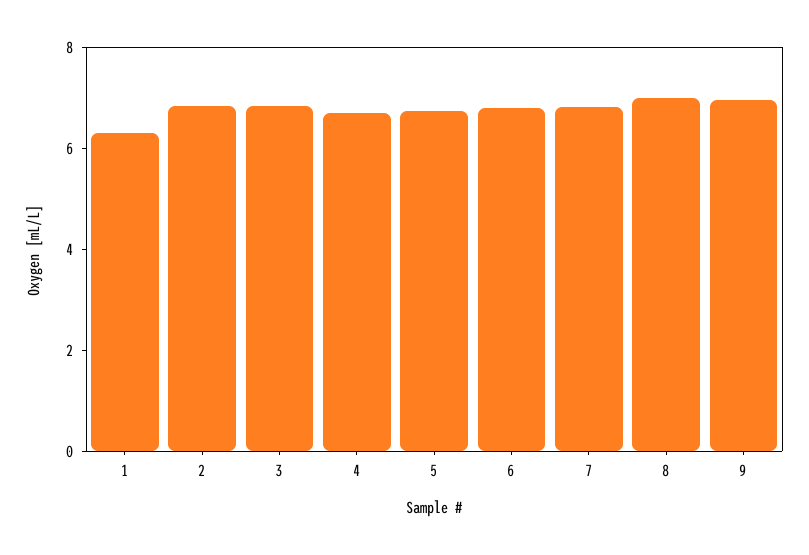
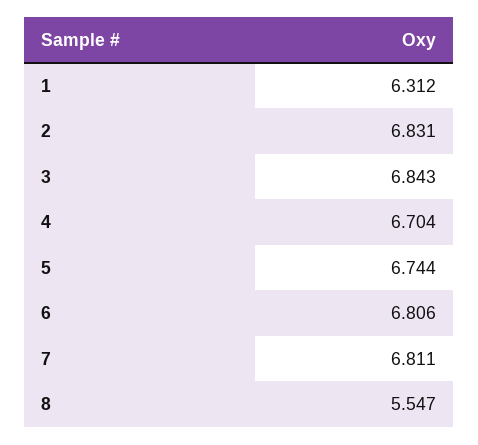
8: 7 -> 5.547
9: 7 -> none

